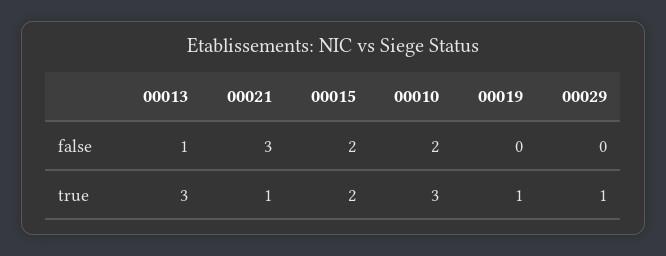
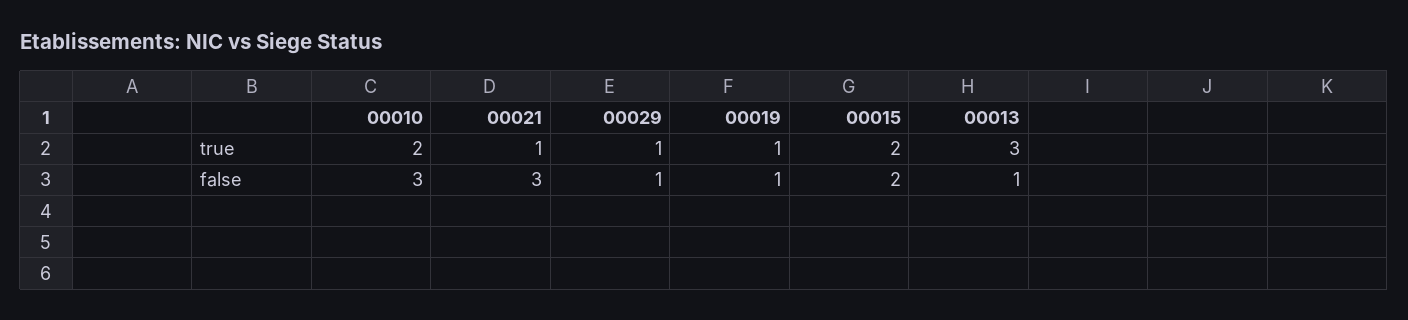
00010, false: 2 -> 3
00019, false: 0 -> 1
00029, false: 0 -> 1
00010, true: 3 -> 2

